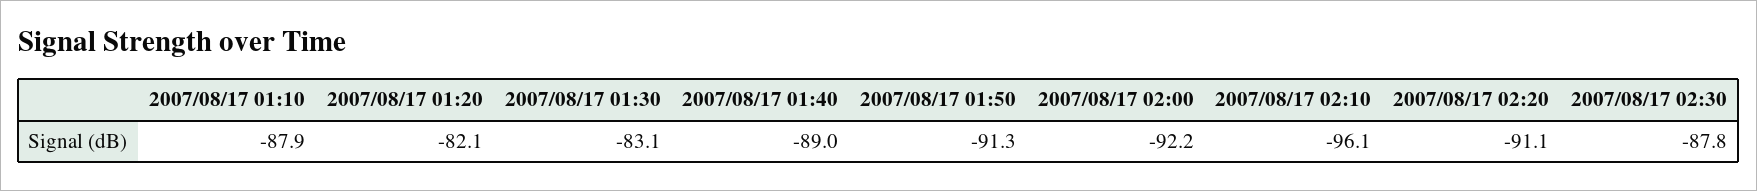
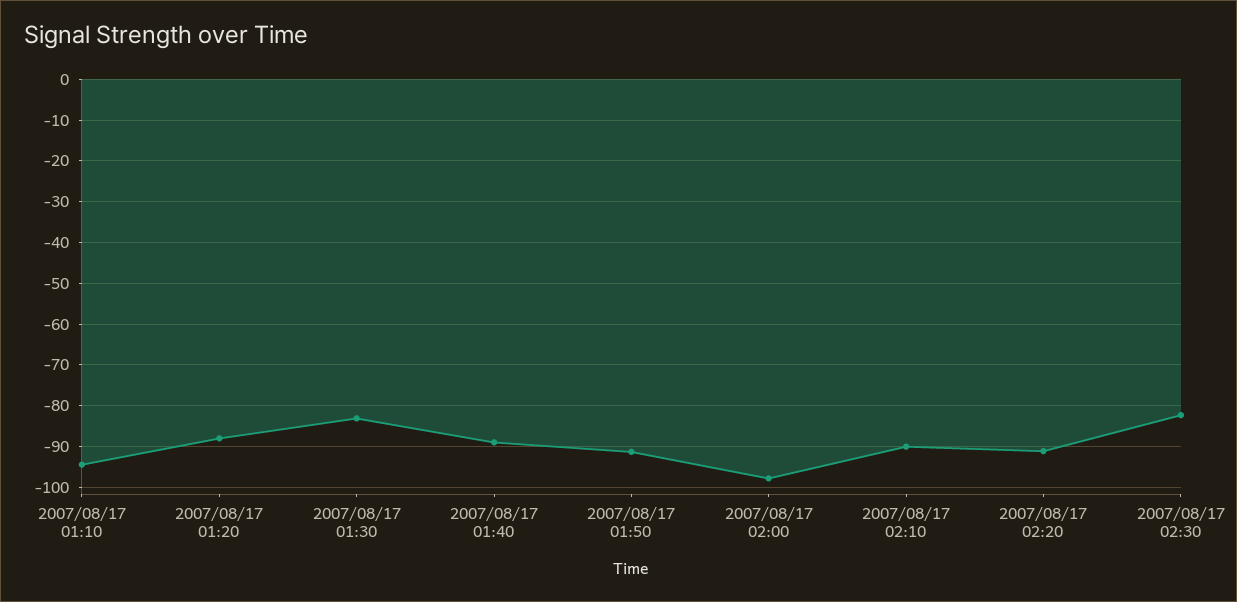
2007/08/17 01:10: -87.9 -> -94
2007/08/17 01:20: -82.1 -> -88
2007/08/17 02:00: -92.2 -> -98
2007/08/17 02:10: -96.1 -> -90
2007/08/17 02:30: -87.8 -> -82

